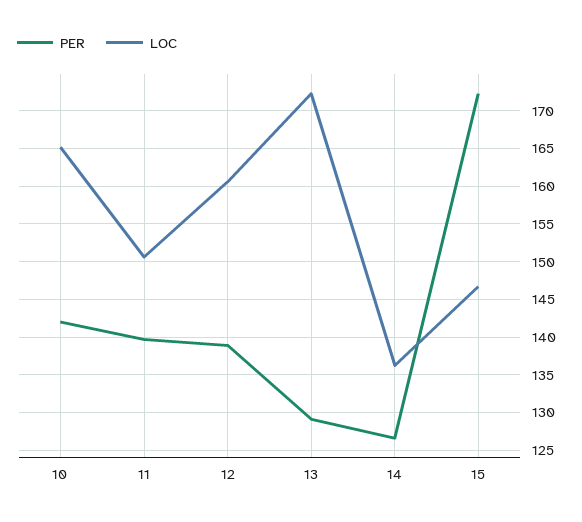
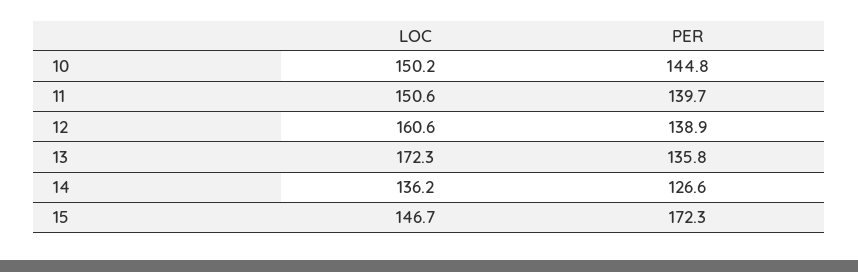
PER, 10: 142 -> 144.8
LOC, 10: 165 -> 150.2
PER, 13: 129 -> 135.8

